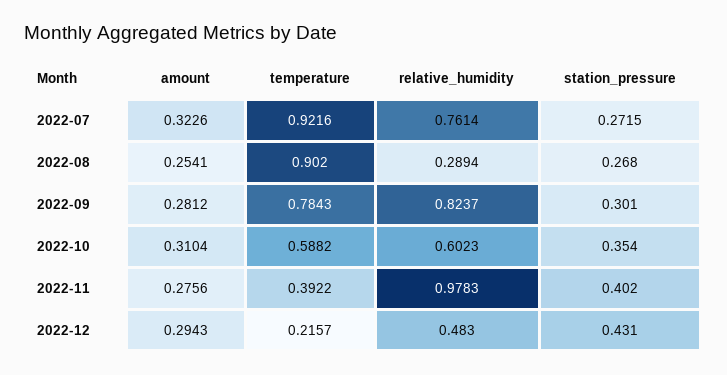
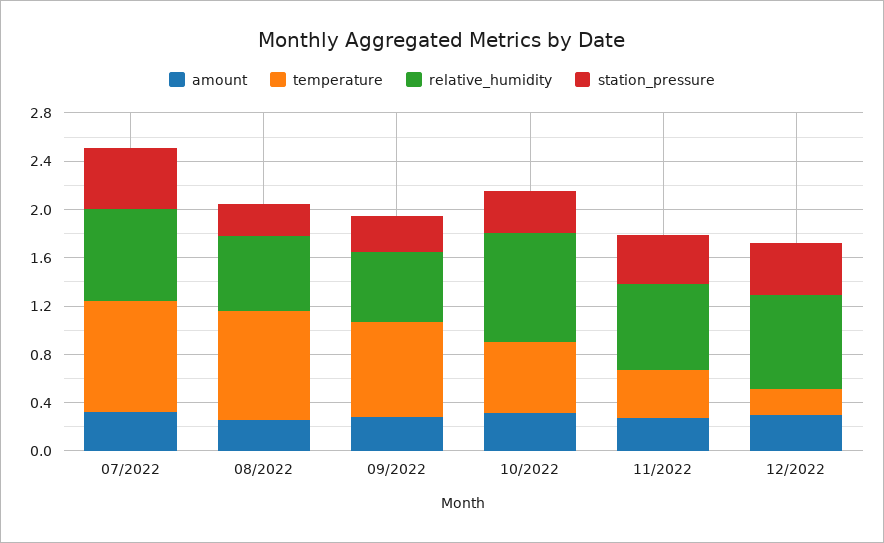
station_pressure, 2022-07: 0.2715 -> 0.5
relative_humidity, 2022-08: 0.2894 -> 0.6
relative_humidity, 2022-09: 0.8237 -> 0.6
relative_humidity, 2022-10: 0.6023 -> 0.9
relative_humidity, 2022-11: 0.9783 -> 0.7
relative_humidity, 2022-12: 0.483 -> 0.8

